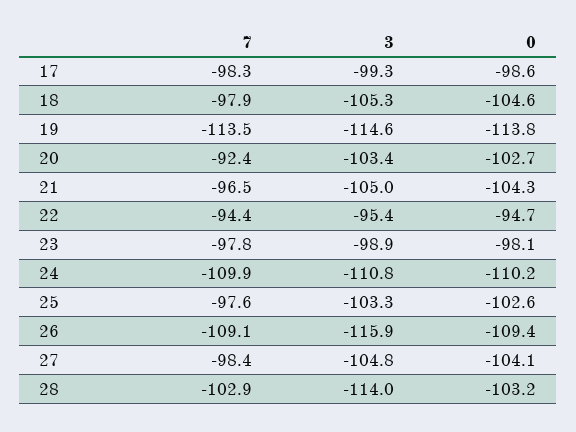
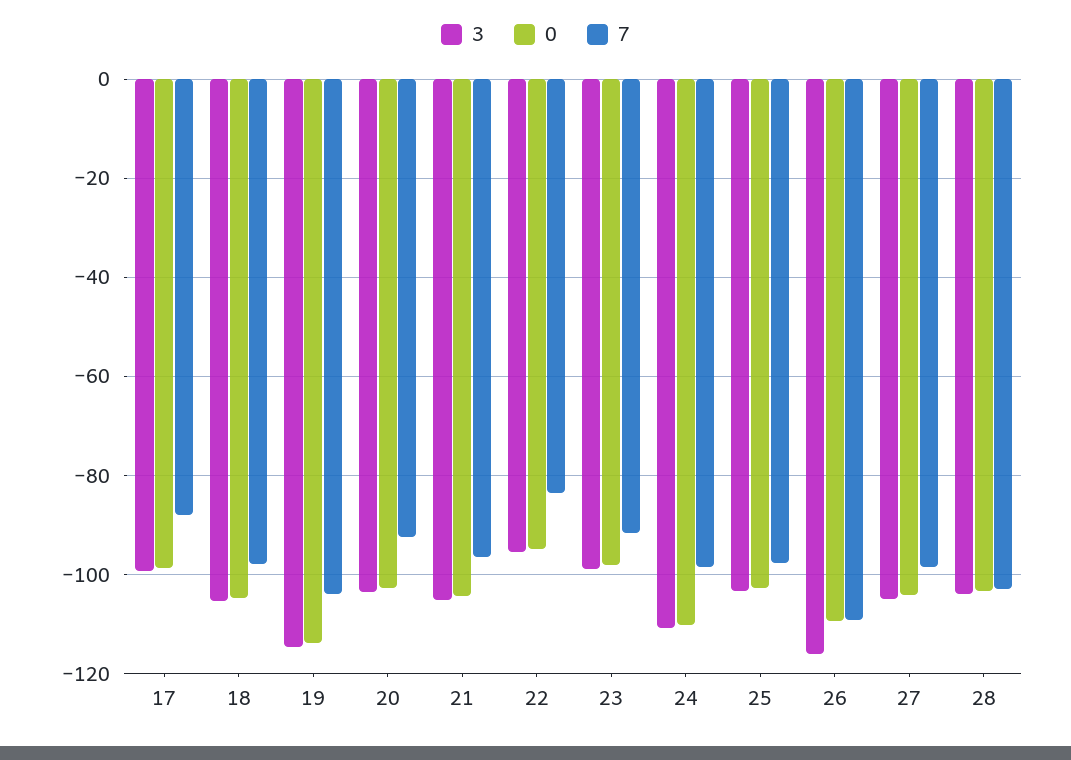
7, 17: -98.3 -> -88
7, 19: -113.5 -> -104
7, 22: -94.4 -> -84
7, 23: -97.8 -> -92
7, 24: -109.9 -> -98
3, 28: -114 -> -104

